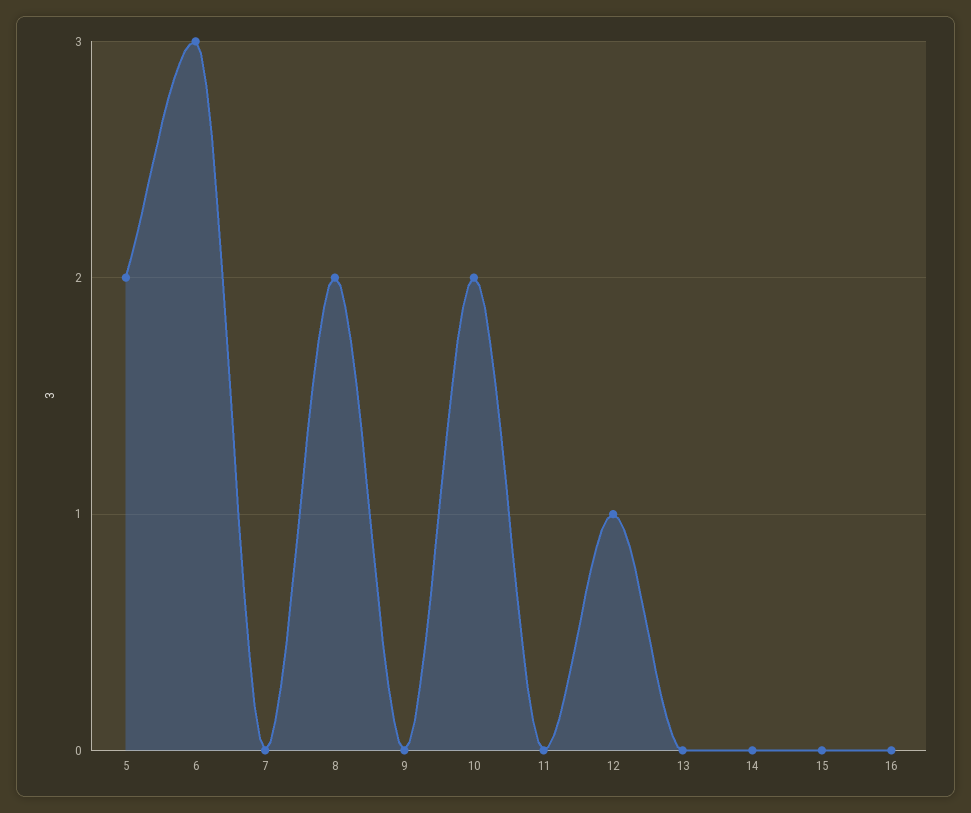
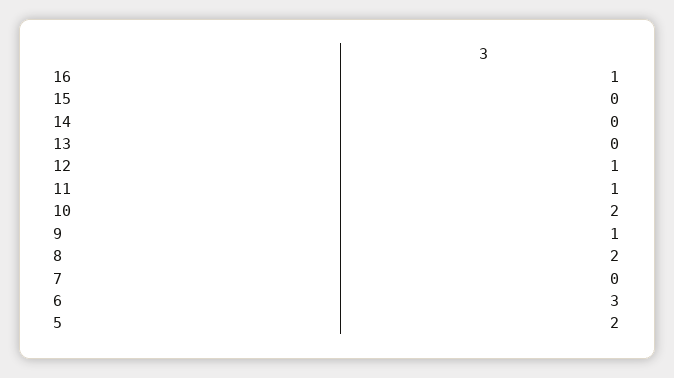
9: 0 -> 1
11: 0 -> 1
16: 0 -> 1

